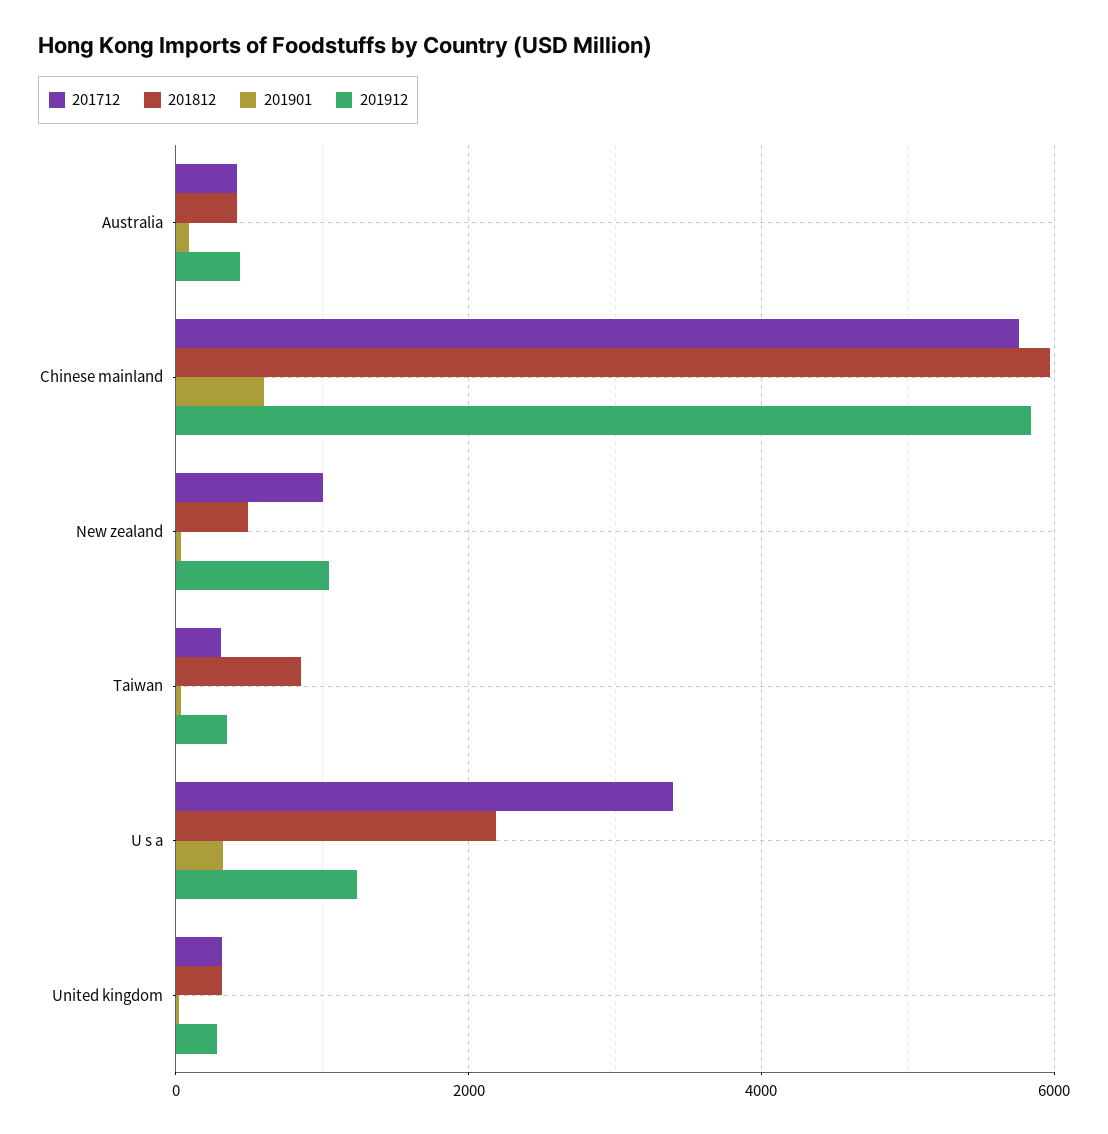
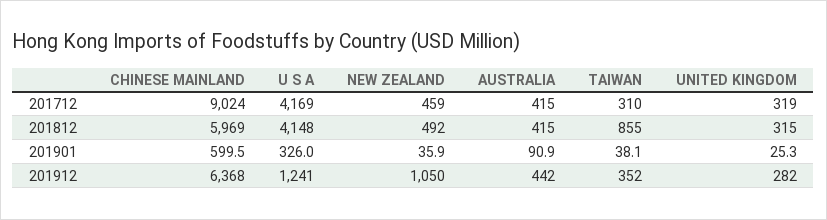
201712, Chinese mainland: 5800 -> 9024
201912, Chinese mainland: 5800 -> 6368
201712, New zealand: 1000 -> 459
201712, U s a: 3400 -> 4169
201812, U s a: 2200 -> 4148

